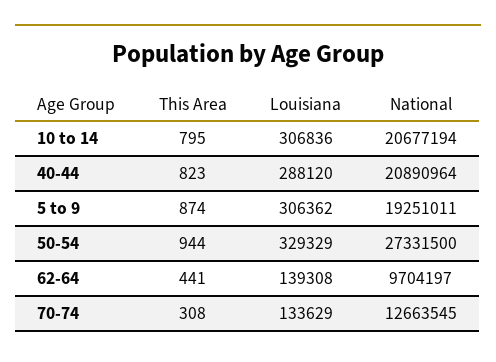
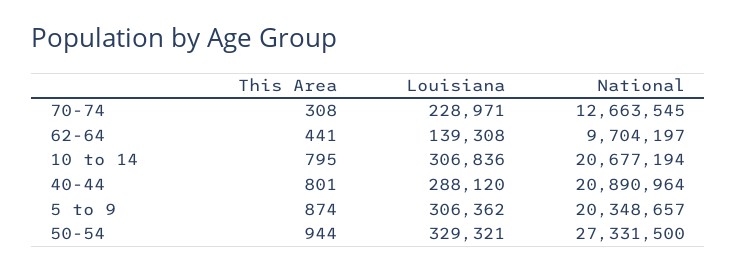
This Area, 40-44: 823 -> 801
National, 5 to 9: 19251011 -> 20348657
Louisiana, 50-54: 329329 -> 329321
Louisiana, 70-74: 133629 -> 228971

